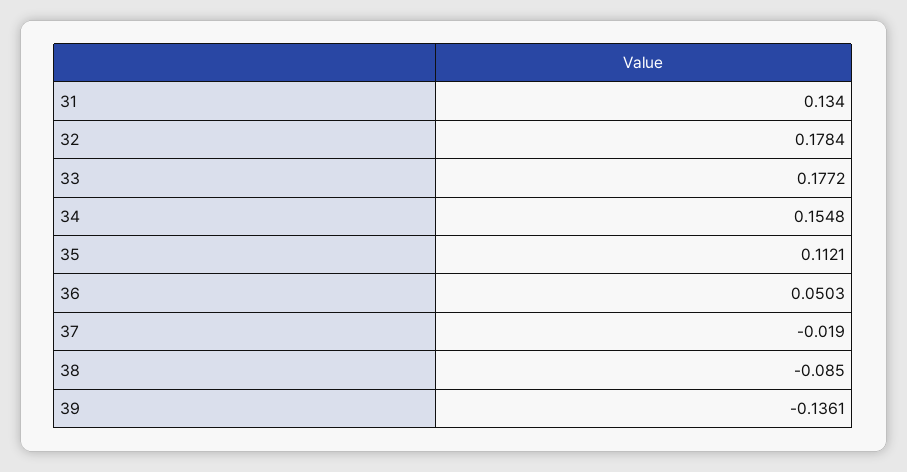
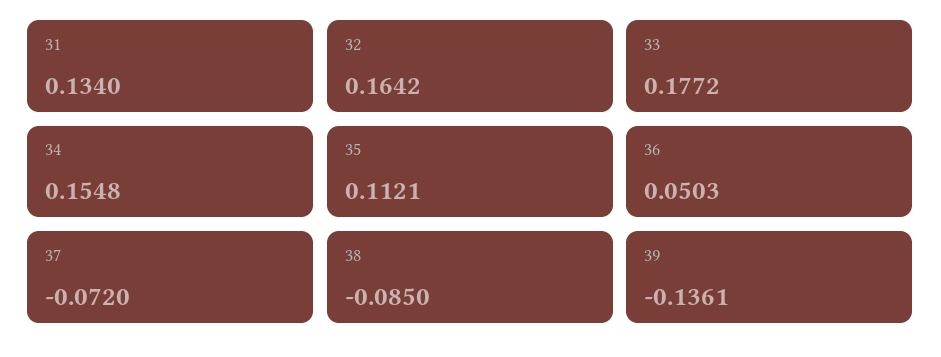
32: 0.1784 -> 0.1642
37: -0.019 -> -0.072

